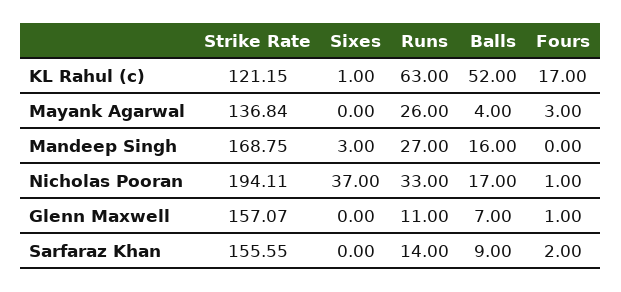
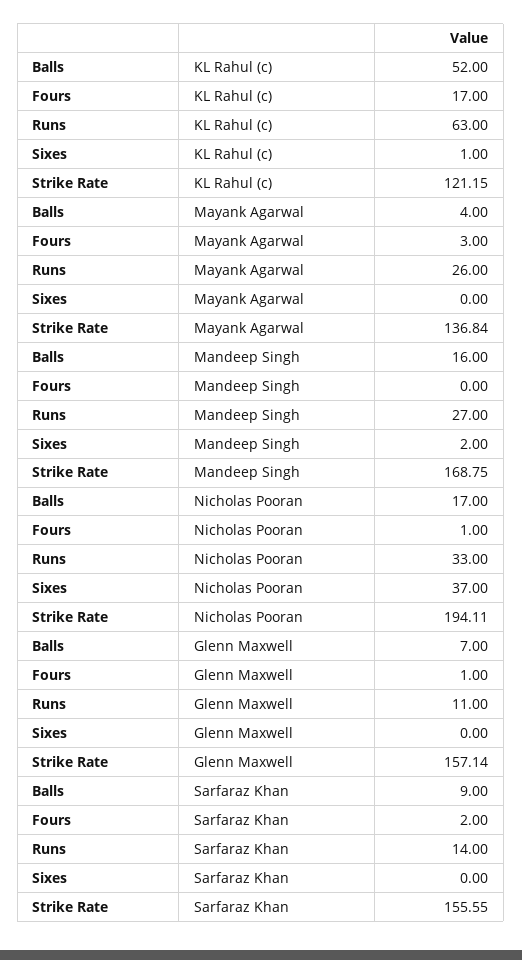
Sixes, Mandeep Singh: 3 -> 2
Strike Rate, Glenn Maxwell: 157.07 -> 157.14

